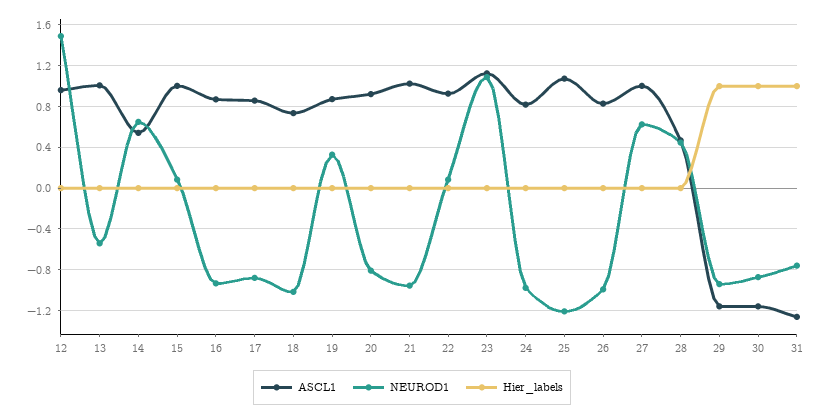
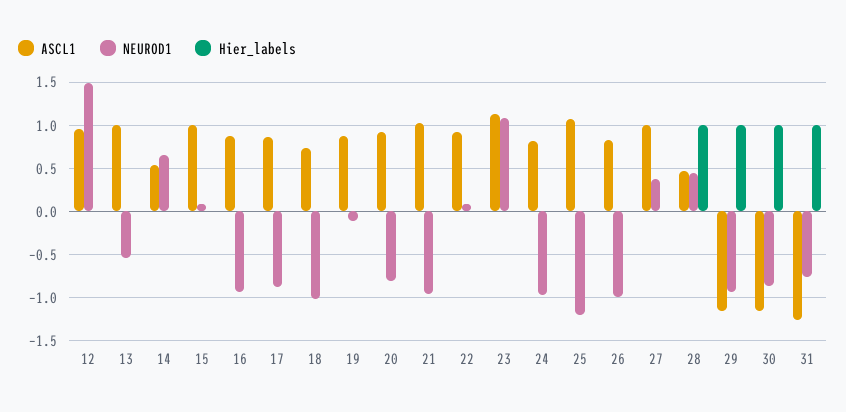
NEUROD1, 19: 0.3 -> -0.1
NEUROD1, 27: 0.6 -> 0.4
Hier_labels, 28: 0 -> 1

